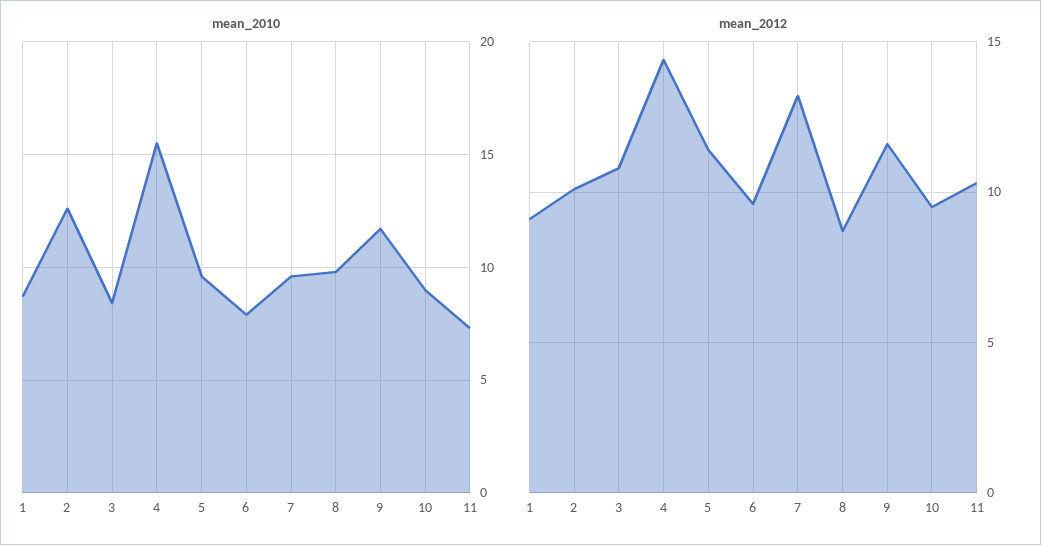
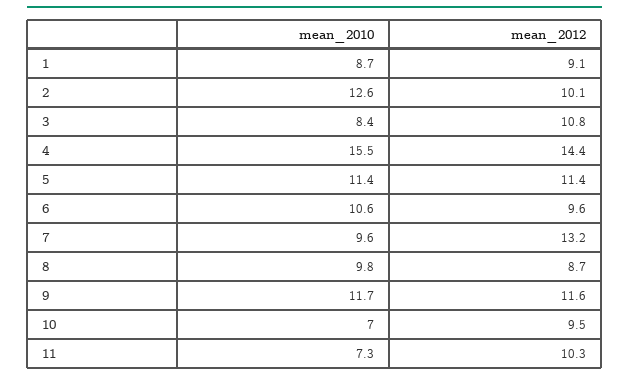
mean_2010, 5: 9.5 -> 11.4
mean_2010, 6: 8 -> 10.6
mean_2010, 10: 9 -> 7

